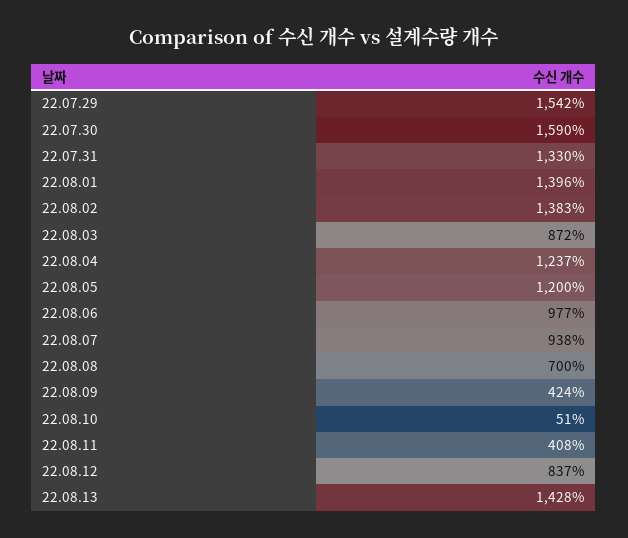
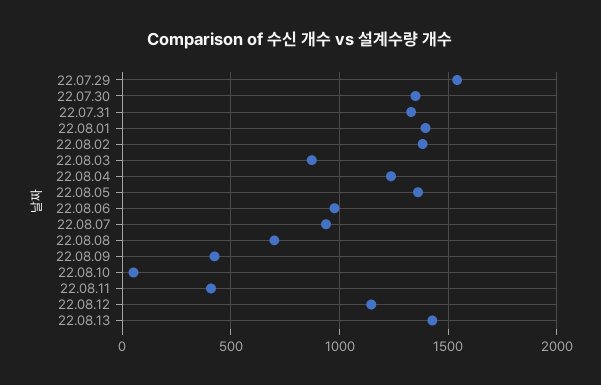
22.07.30: 1590 -> 1350
22.08.05: 1200 -> 1350
22.08.12: 837 -> 1150

